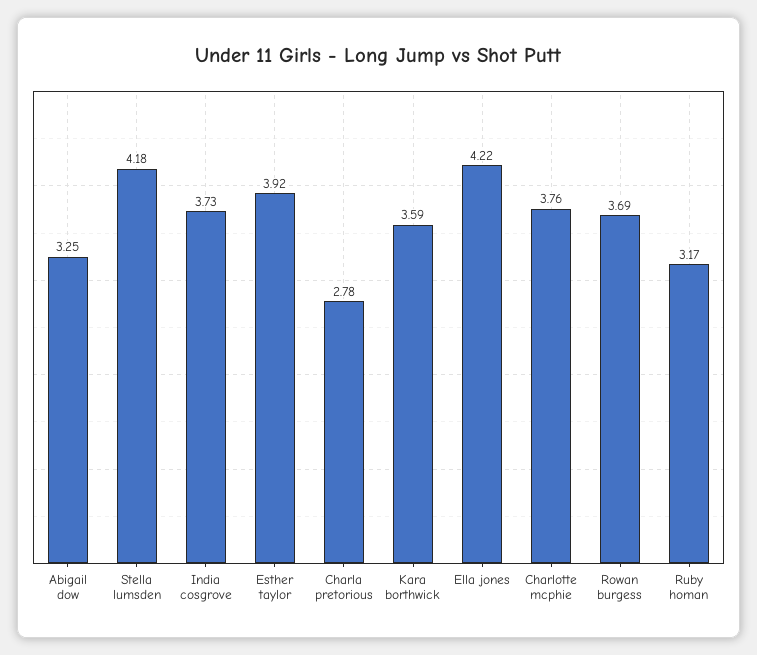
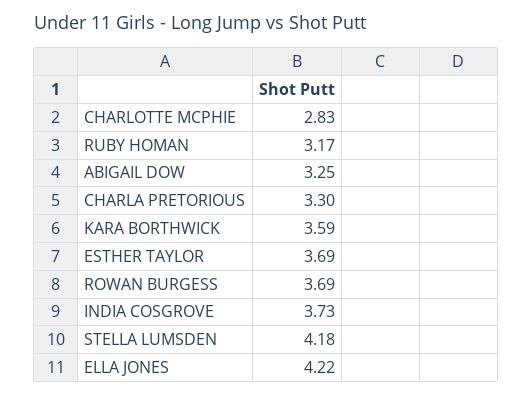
Esther taylor: 3.92 -> 3.69
Charla pretorious: 2.78 -> 3.3
Charlotte mcphie: 3.76 -> 2.83

